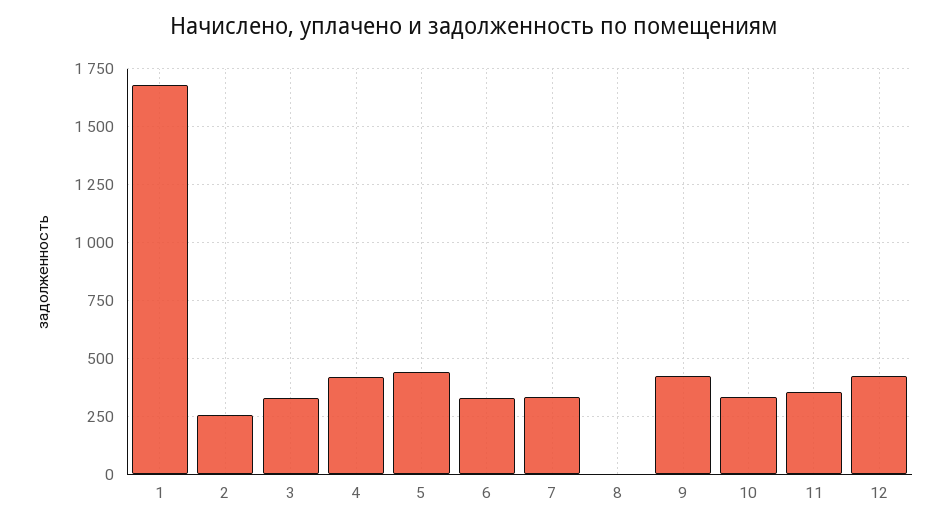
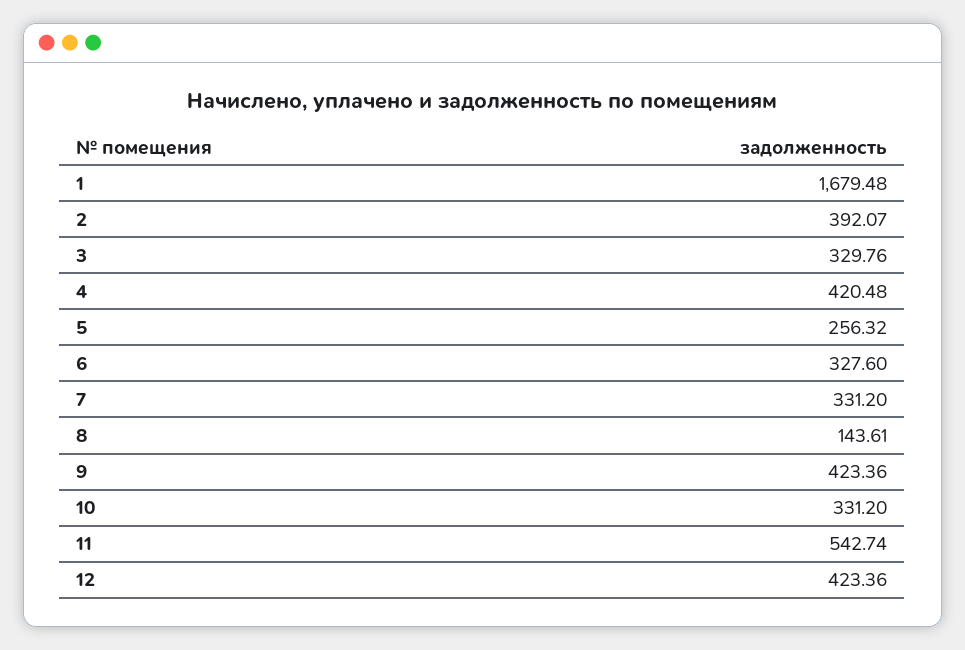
2: 250 -> 392.07
5: 450 -> 256.32
8: 0 -> 143.61
11: 350 -> 542.74

